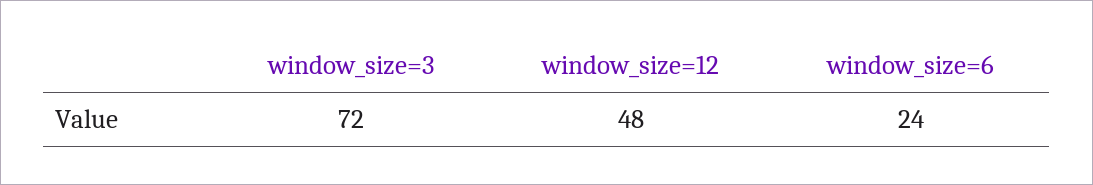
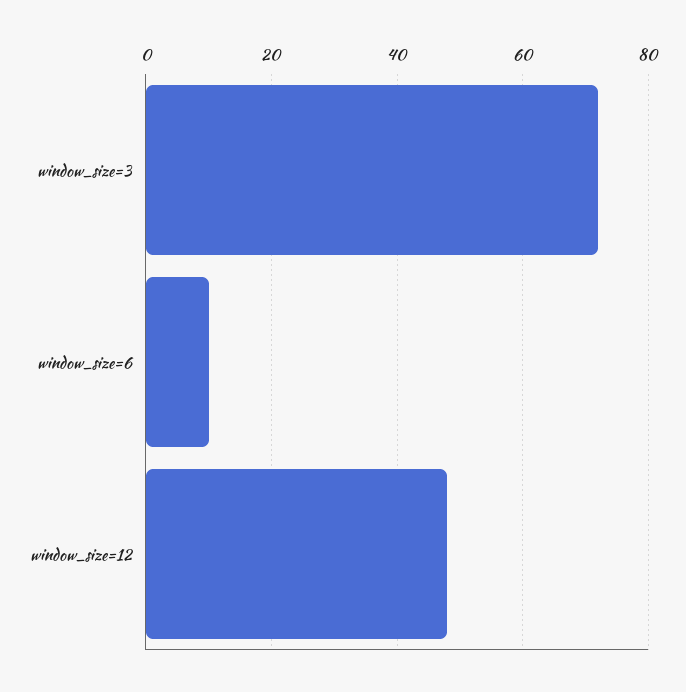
window_size=6: 24 -> 10

